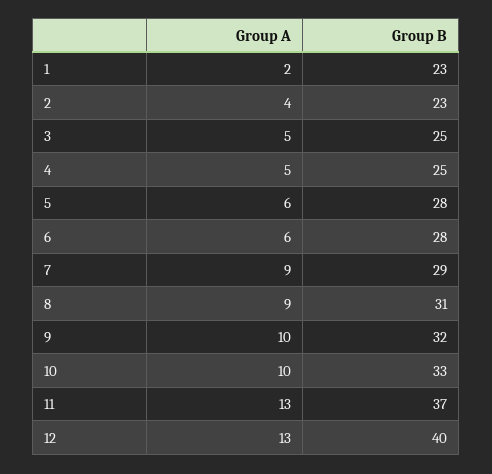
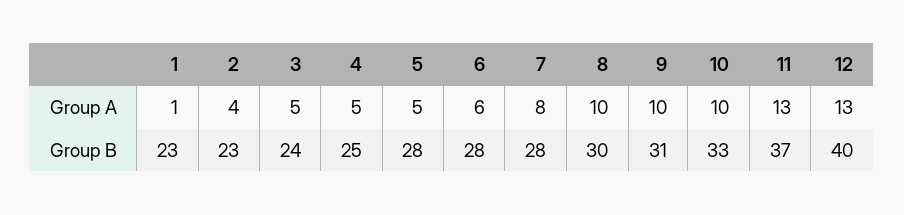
Group A, 1: 2 -> 1
Group B, 3: 25 -> 24
Group A, 5: 6 -> 5
Group A, 7: 9 -> 8
Group B, 7: 29 -> 28
Group A, 8: 9 -> 10
Group B, 8: 31 -> 30
Group B, 9: 32 -> 31

